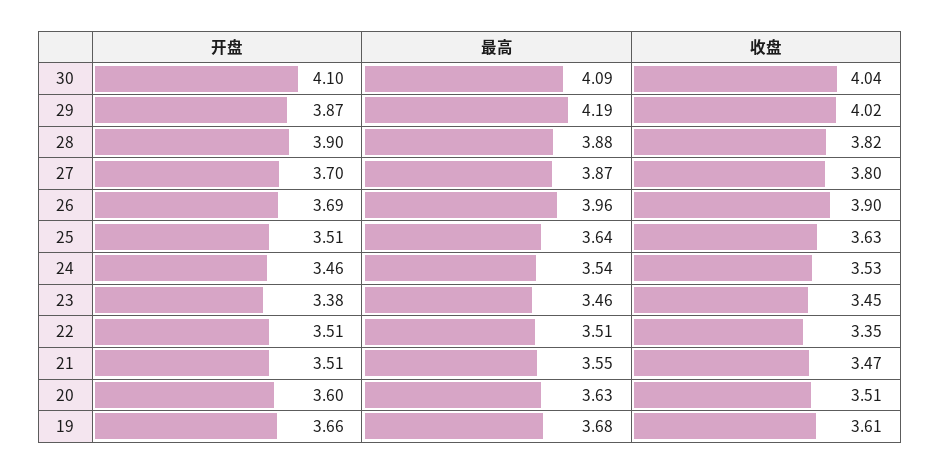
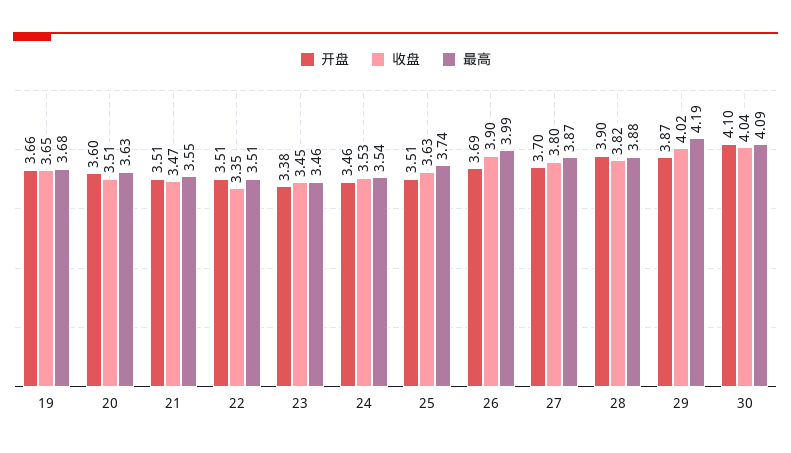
最高, 26: 3.96 -> 3.99
最高, 25: 3.64 -> 3.74
收盘, 19: 3.61 -> 3.65

